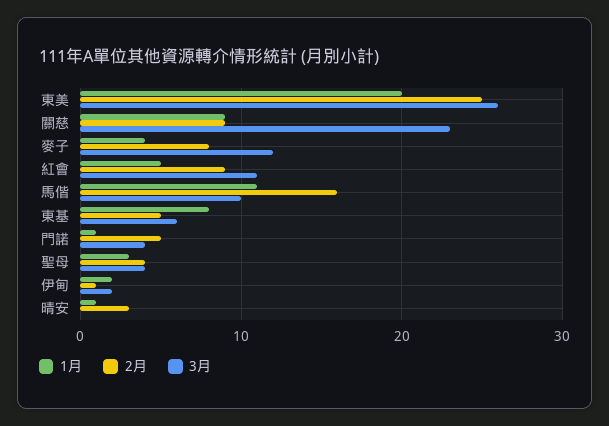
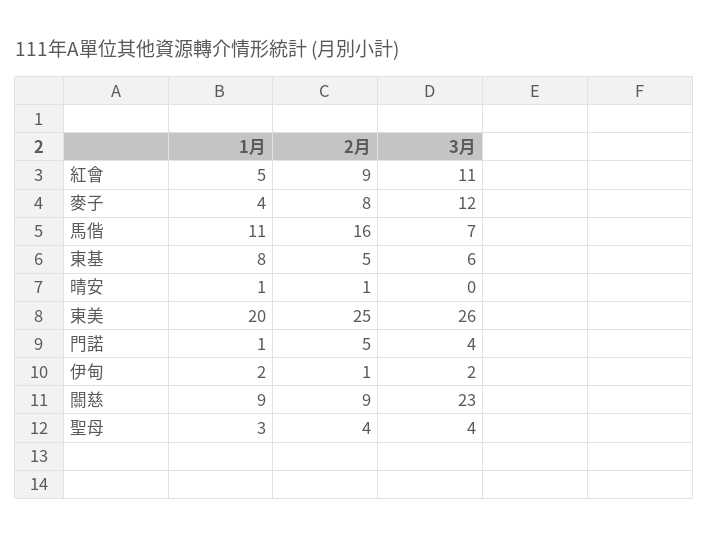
3月, 馬偕: 10 -> 7
2月, 晴安: 3 -> 1

